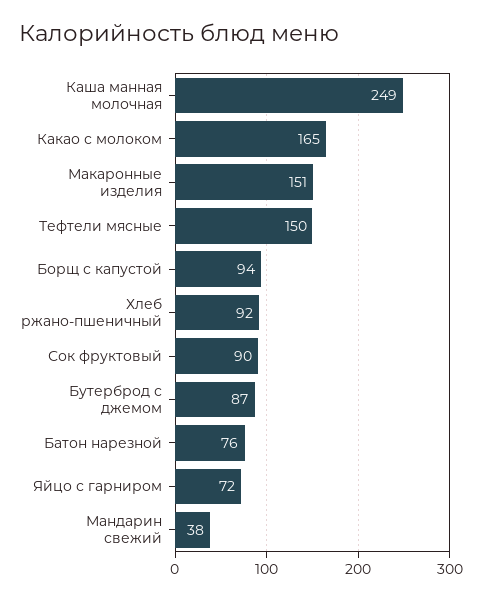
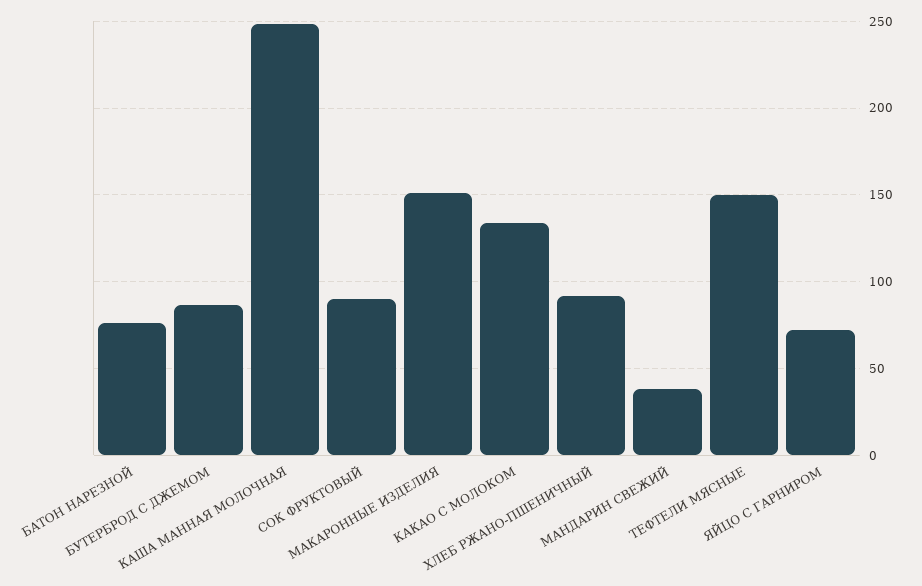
Какао с молоком: 165 -> 135
Борщ с капустой: 94 -> none

